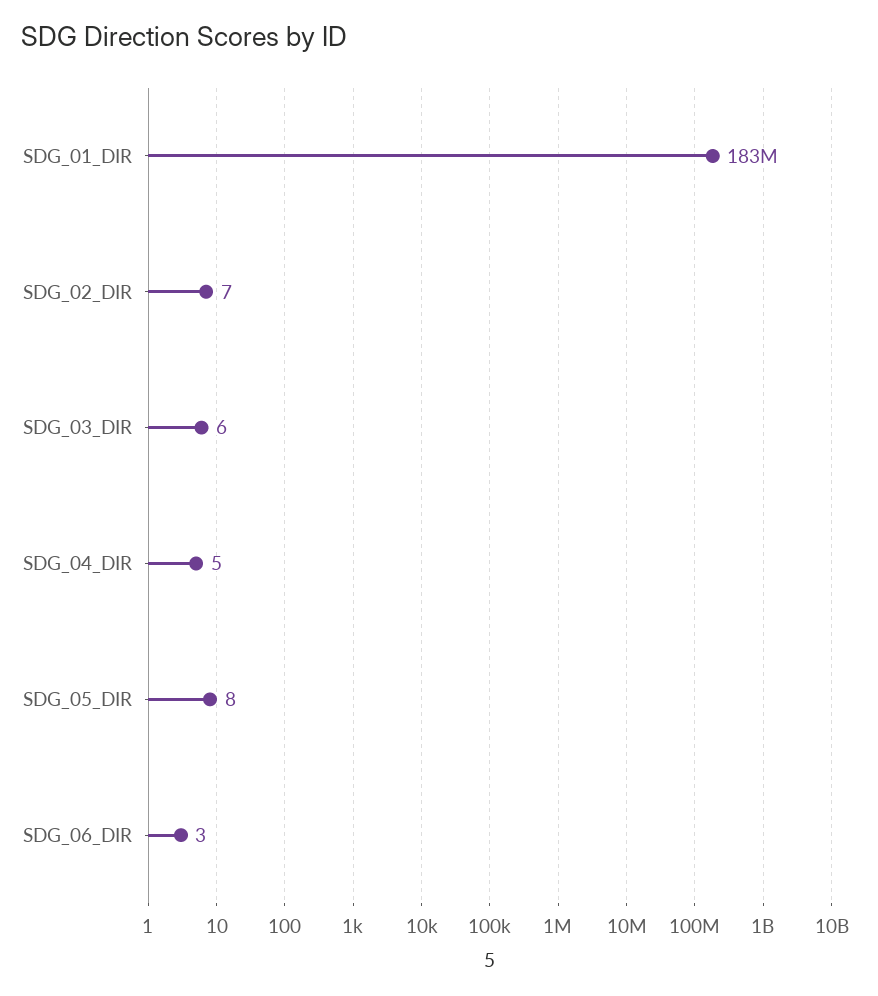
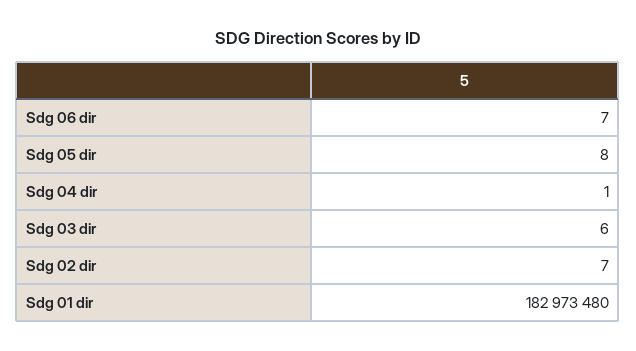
SDG_04_DIR: 5 -> 1
SDG_06_DIR: 3 -> 7

